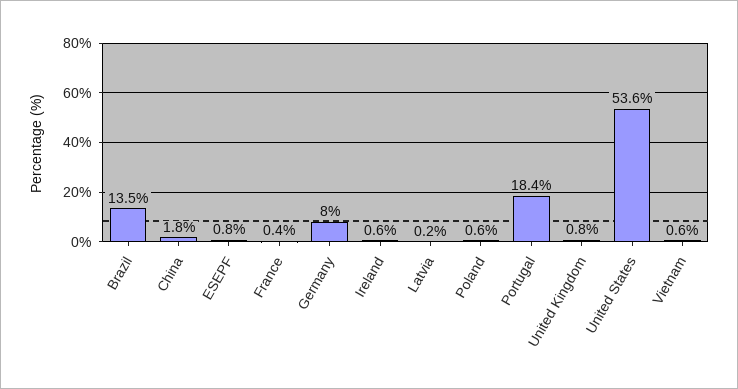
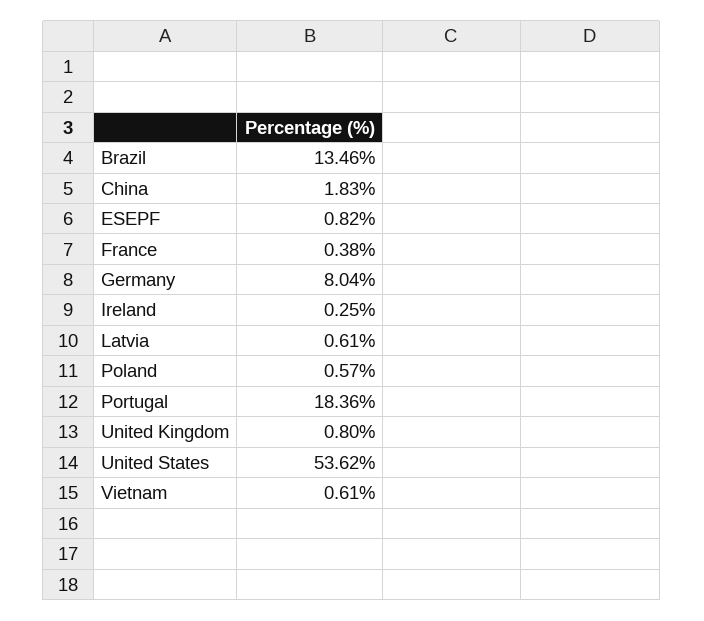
Ireland: 0.6 -> 0.25
Latvia: 0.2 -> 0.61

